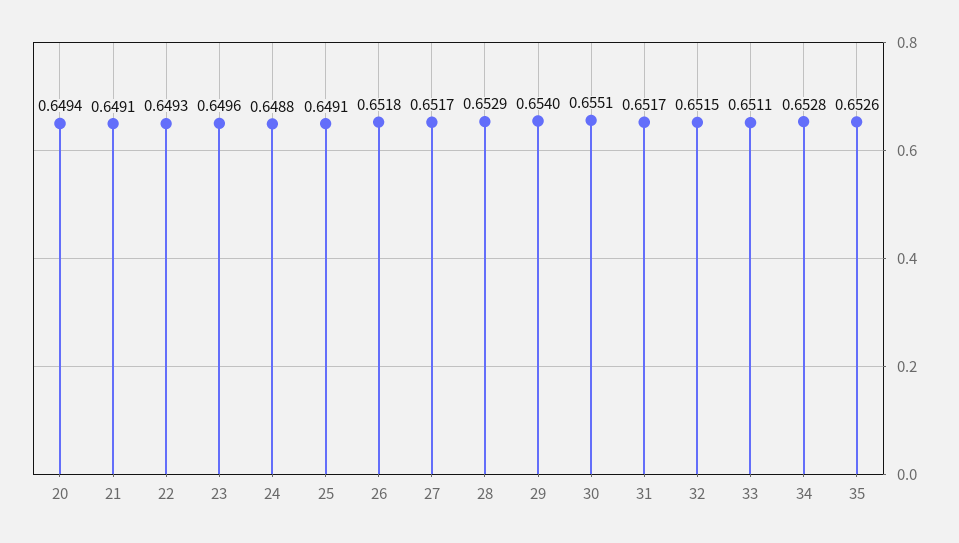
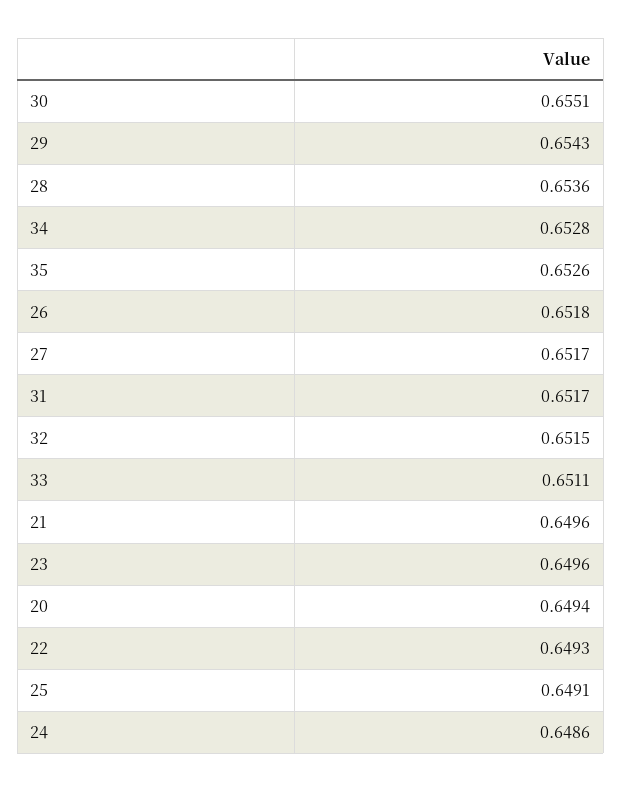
21: 0.6491 -> 0.6496
24: 0.6488 -> 0.6486
28: 0.6529 -> 0.6536
29: 0.654 -> 0.6543

